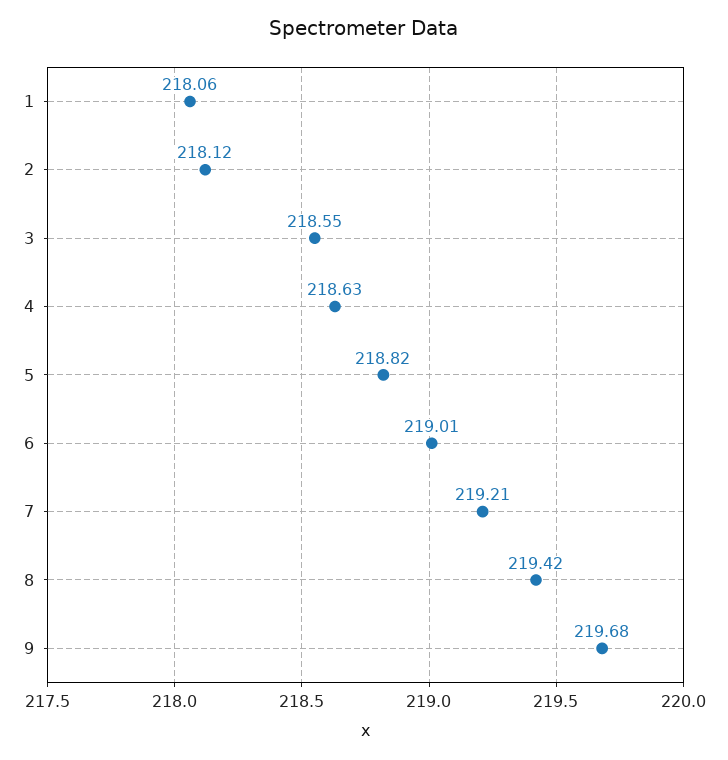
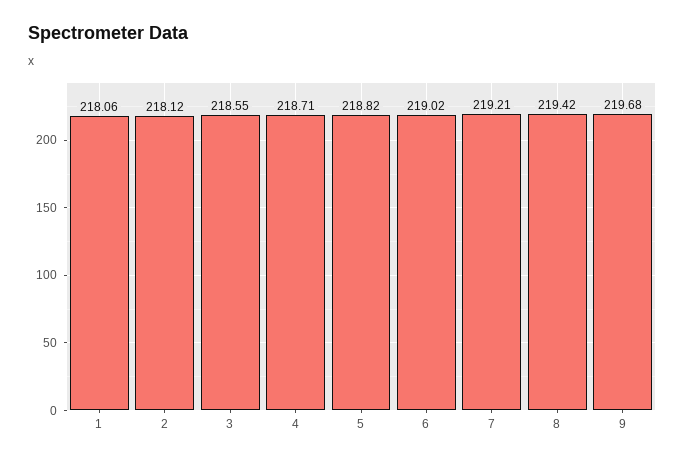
4: 218.63 -> 218.71
6: 219.01 -> 219.02

